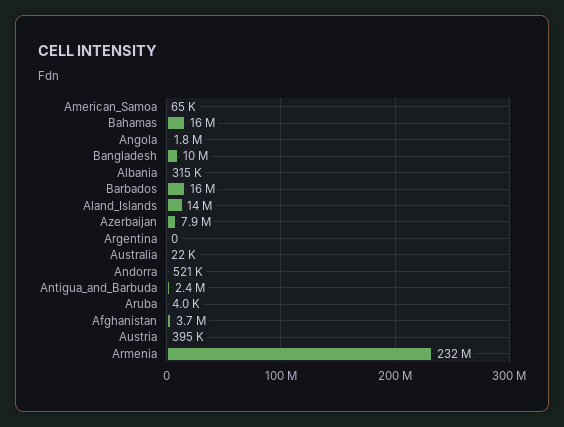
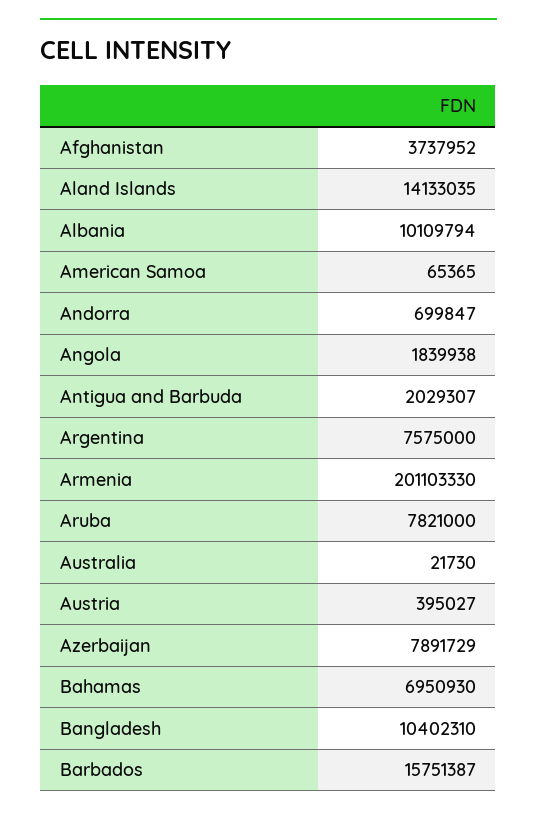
Bahamas: 16000000 -> 6950930
Albania: 315000 -> 10109794
Argentina: 0 -> 7575000
Andorra: 521000 -> 699847
Antigua_and_Barbuda: 2400000 -> 2029307
Aruba: 4000 -> 7821000
Armenia: 232000000 -> 201103330

